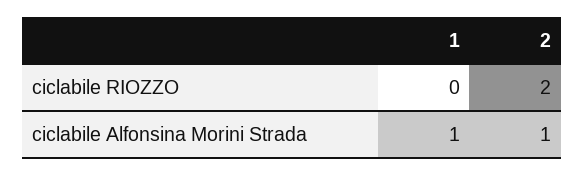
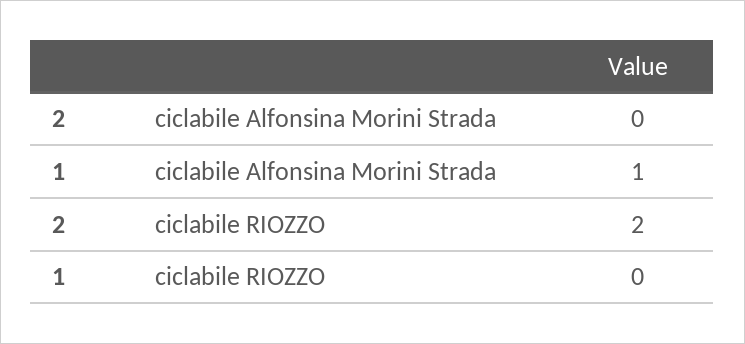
2, ciclabile Alfonsina Morini Strada: 1 -> 0

